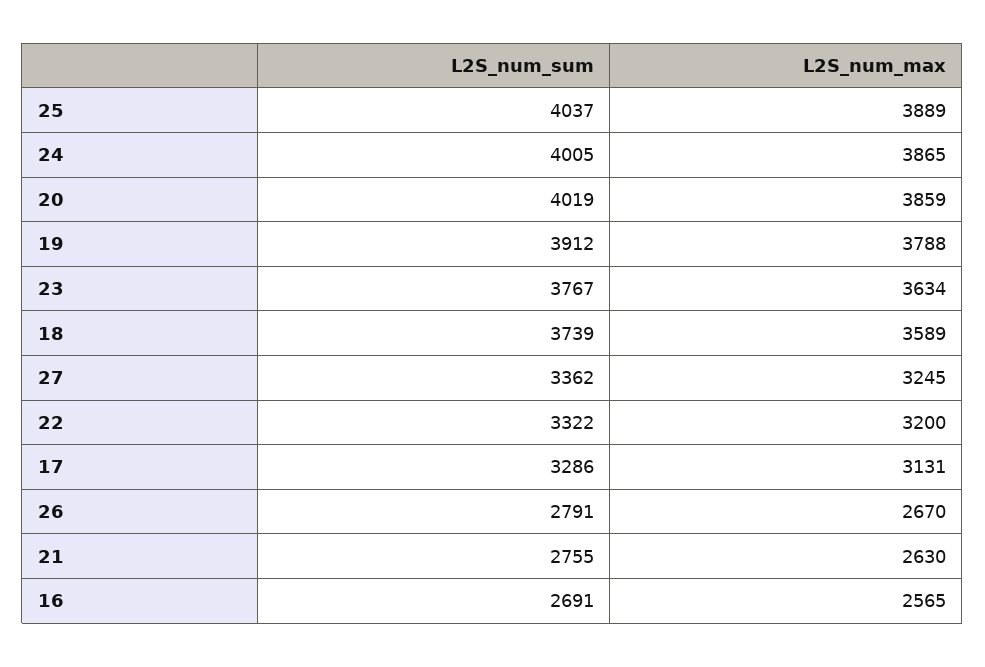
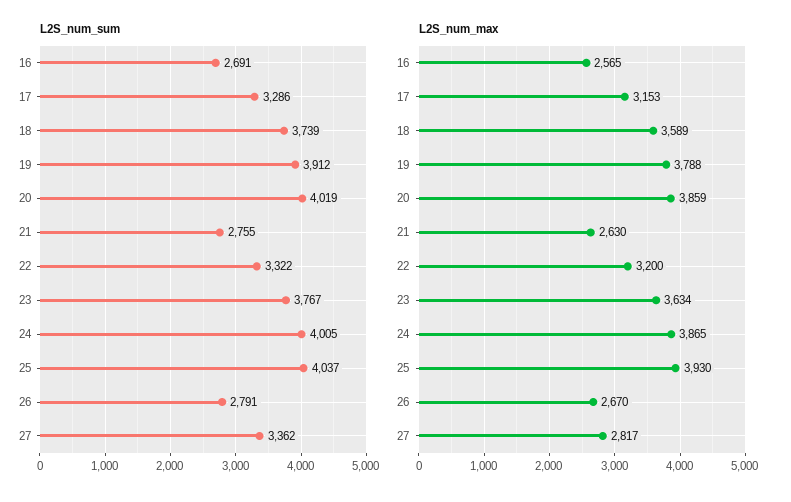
L2S_num_max, 25: 3889 -> 3930
L2S_num_max, 27: 3245 -> 2817
L2S_num_max, 17: 3131 -> 3153

